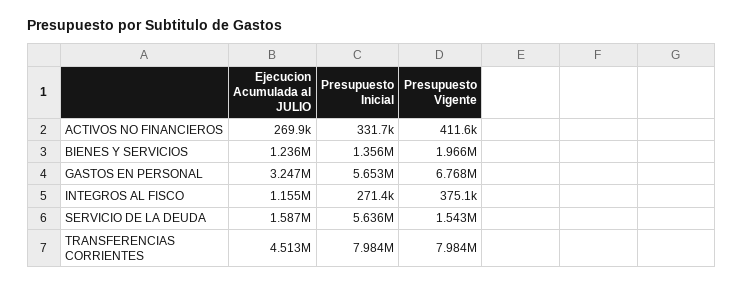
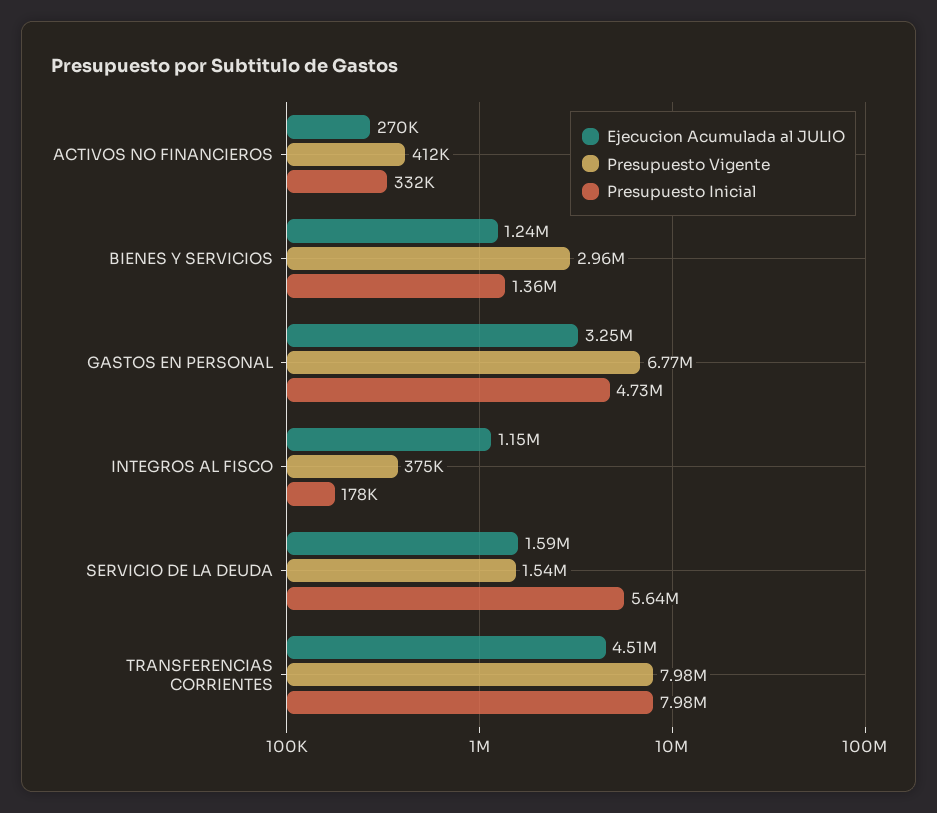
Presupuesto Vigente, BIENES Y SERVICIOS: 1966000 -> 2960000
Presupuesto Inicial, GASTOS EN PERSONAL: 5653000 -> 4730000
Presupuesto Inicial, INTEGROS AL FISCO: 271400 -> 178000

